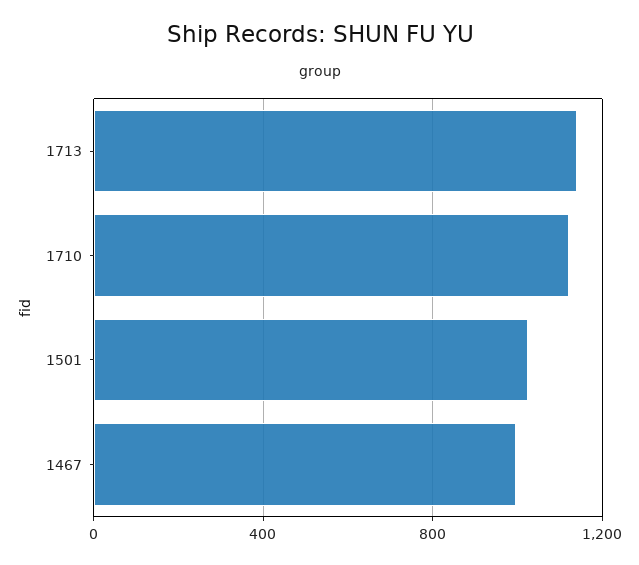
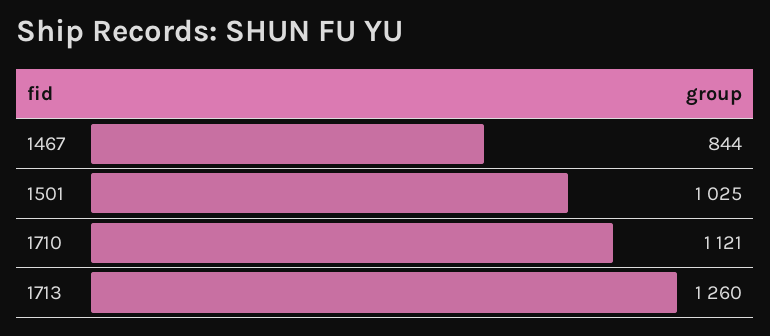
1713: 1150 -> 1260
1467: 1000 -> 844

